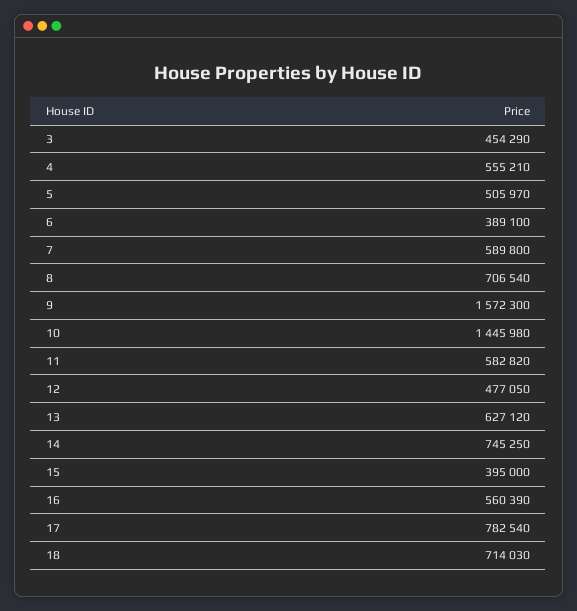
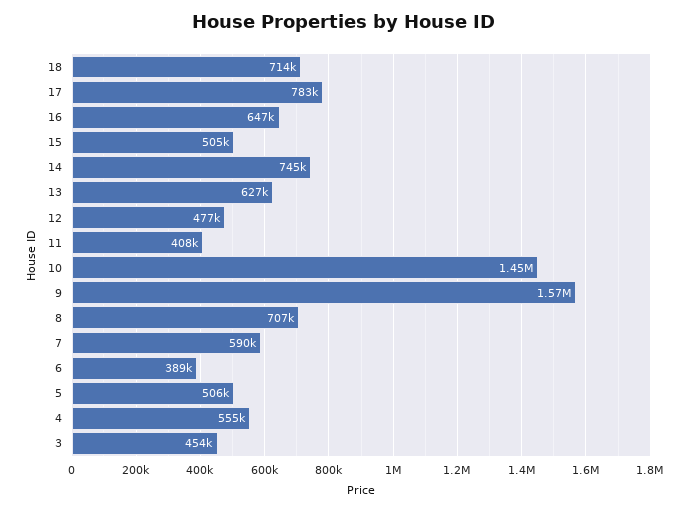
11: 582820 -> 408000
15: 395000 -> 505000
16: 560390 -> 647000

